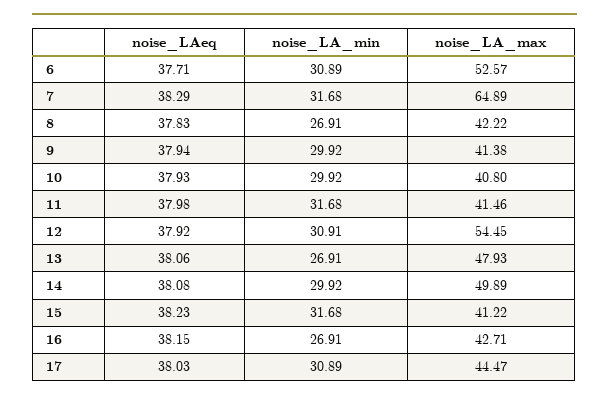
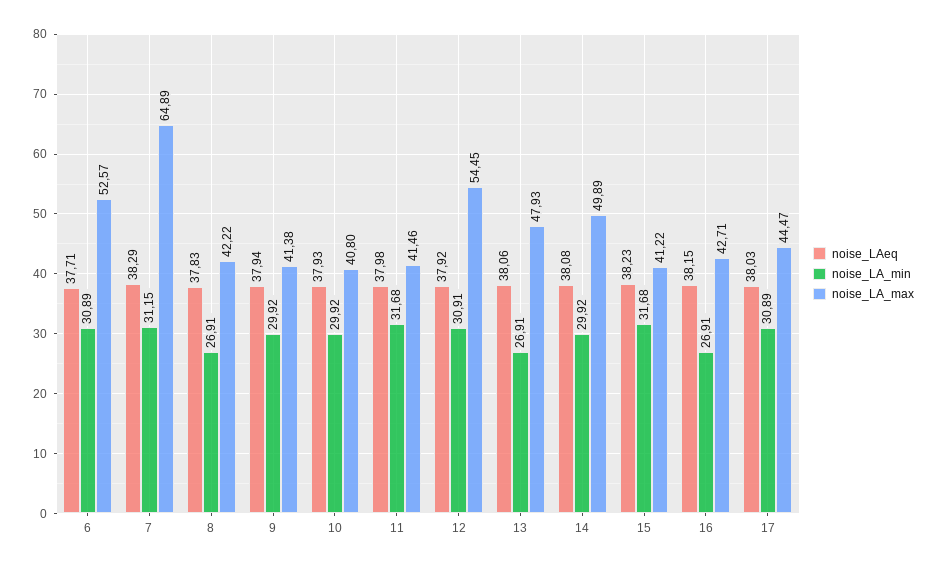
noise_LA_min, 7: 31.68 -> 31.15

